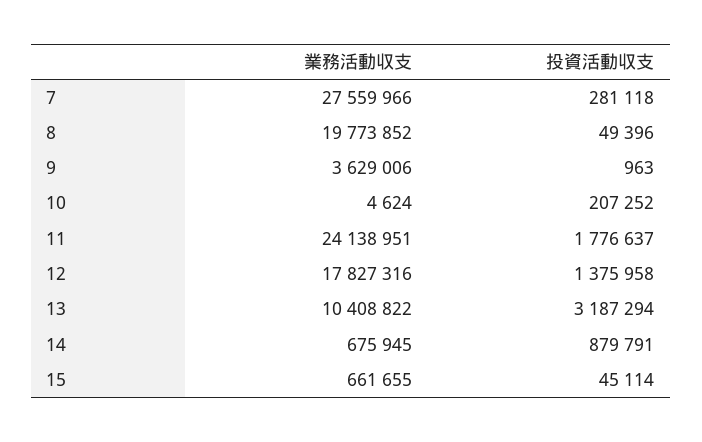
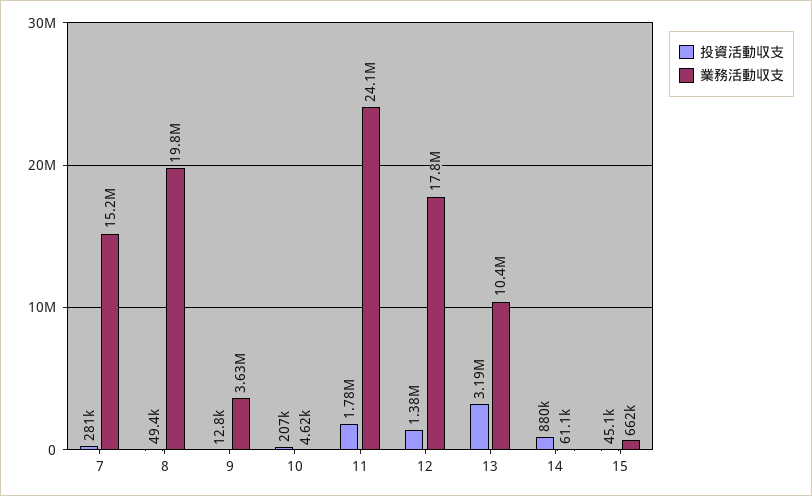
業務活動収支, 7: 27559966 -> 15200000
投資活動収支, 9: 963 -> 12800
業務活動収支, 14: 675945 -> 61100

